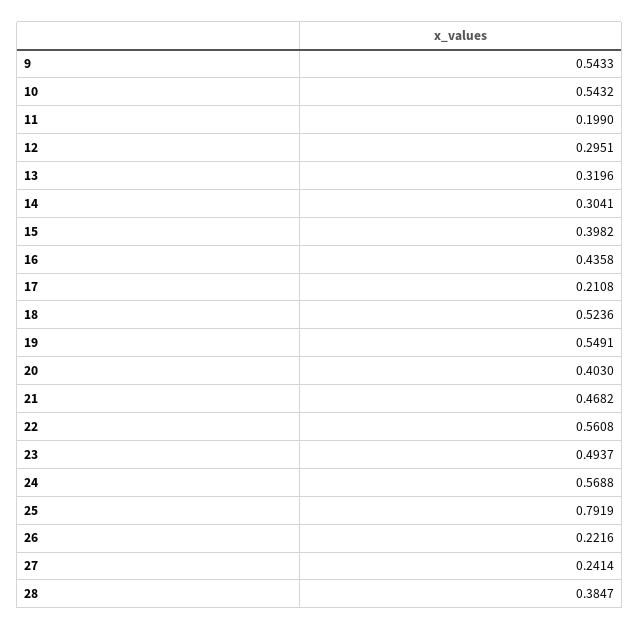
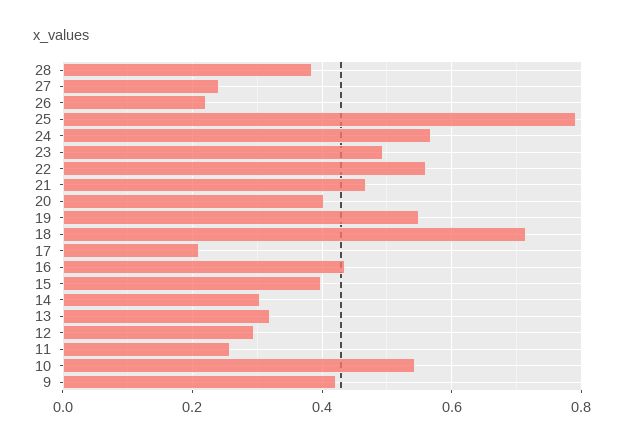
9: 0.5433 -> 0.42
11: 0.199 -> 0.26
18: 0.5236 -> 0.72

